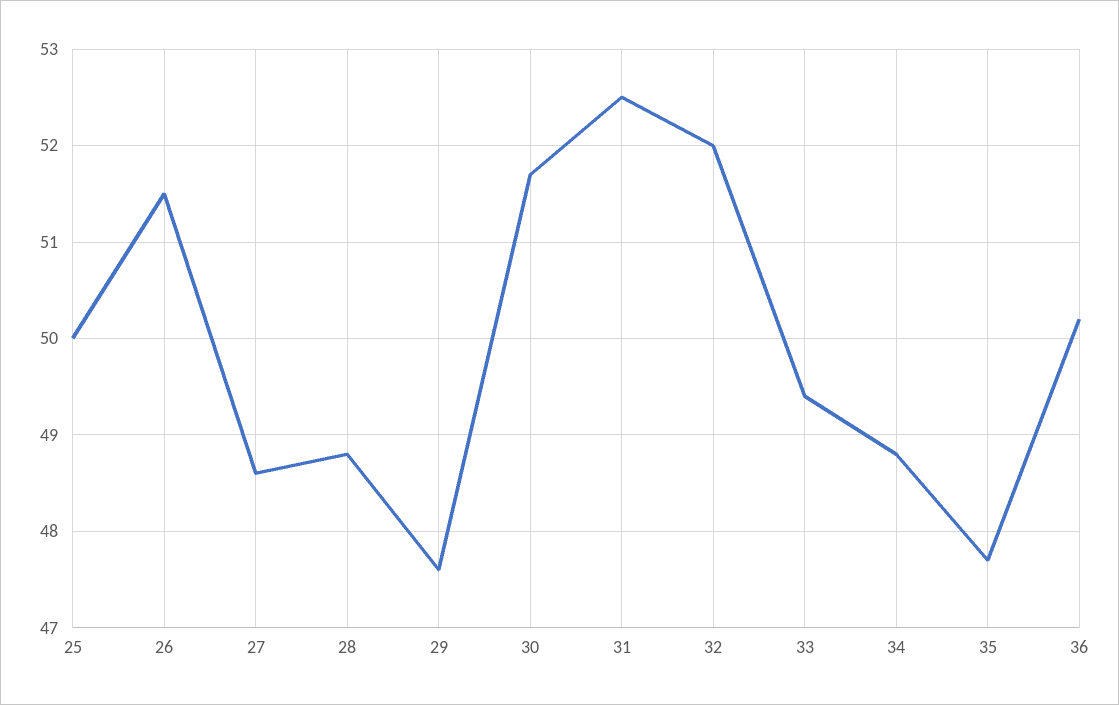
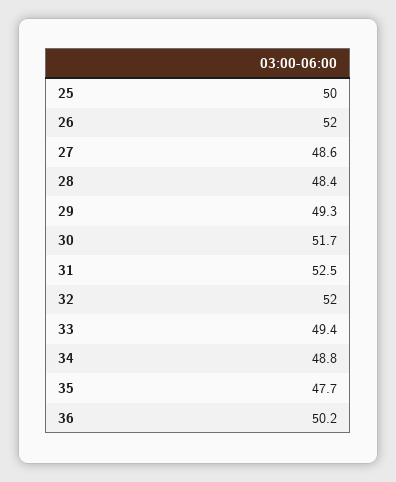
26: 51.5 -> 52
28: 48.8 -> 48.4
29: 47.6 -> 49.3

